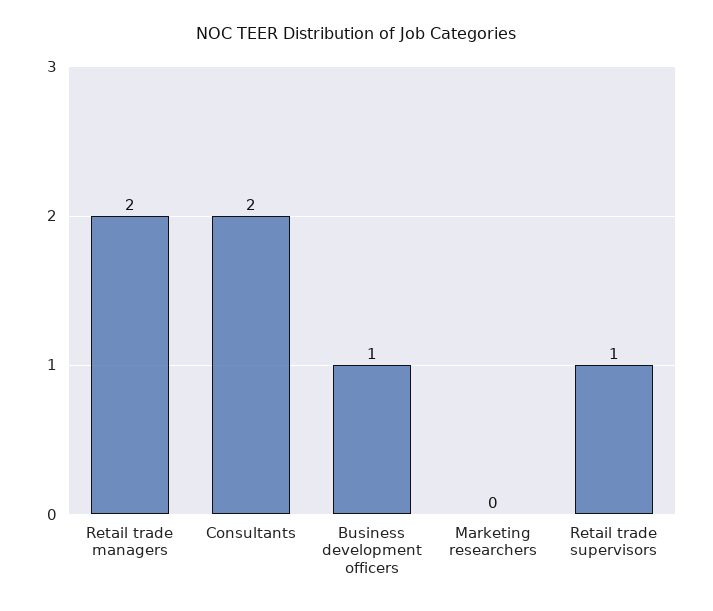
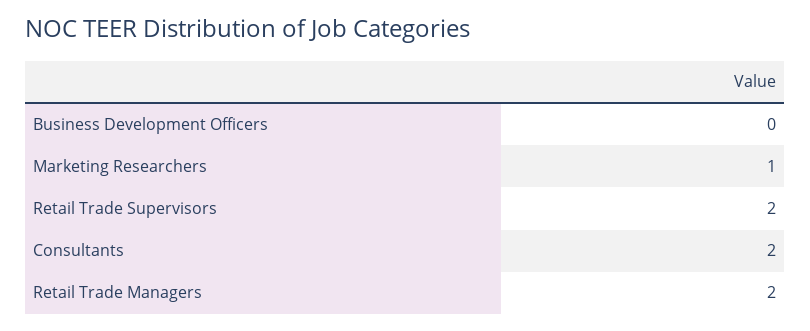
Business development officers: 1 -> 0
Marketing researchers: 0 -> 1
Retail trade supervisors: 1 -> 2

